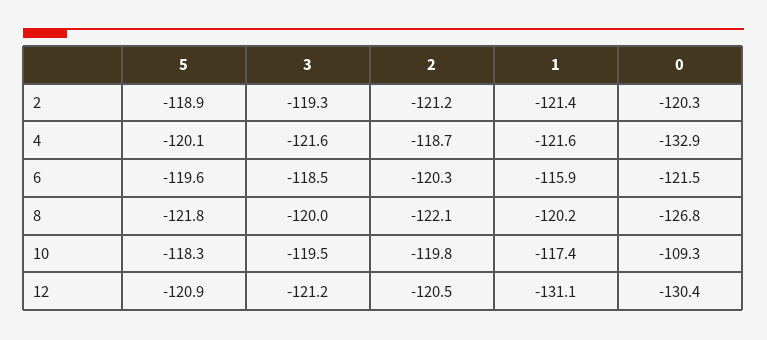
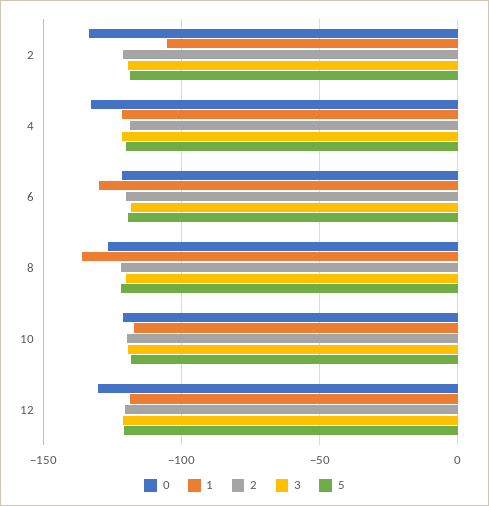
1, 2: -121.4 -> -105
0, 2: -120.3 -> -135
1, 6: -115.9 -> -130
1, 8: -120.2 -> -135
0, 10: -109.3 -> -120
1, 12: -131.1 -> -120

